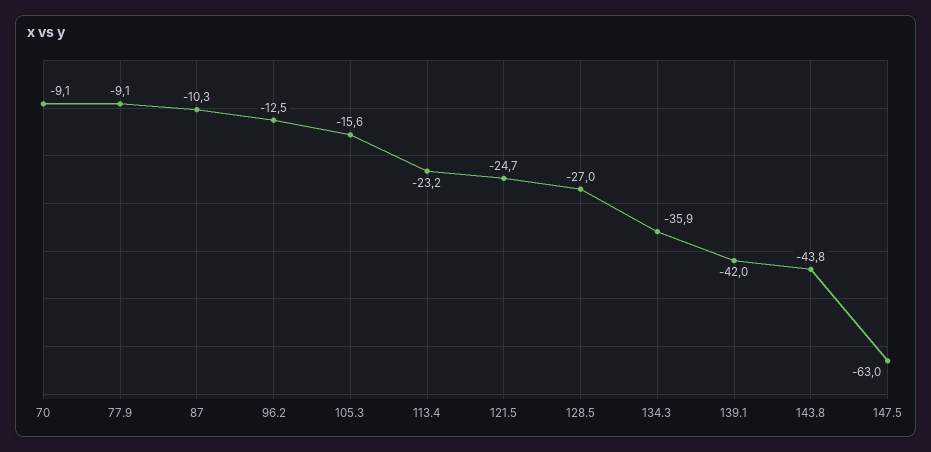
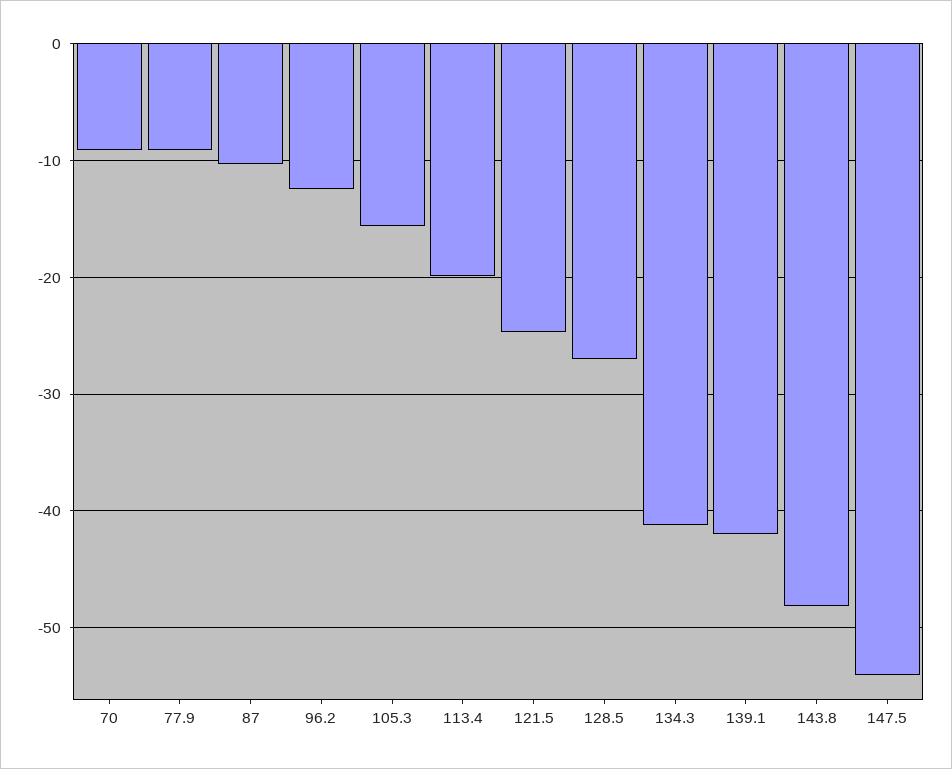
113.4: -23.2 -> -20
134.3: -35.9 -> -41
143.8: -43.8 -> -48
147.5: -63 -> -54

